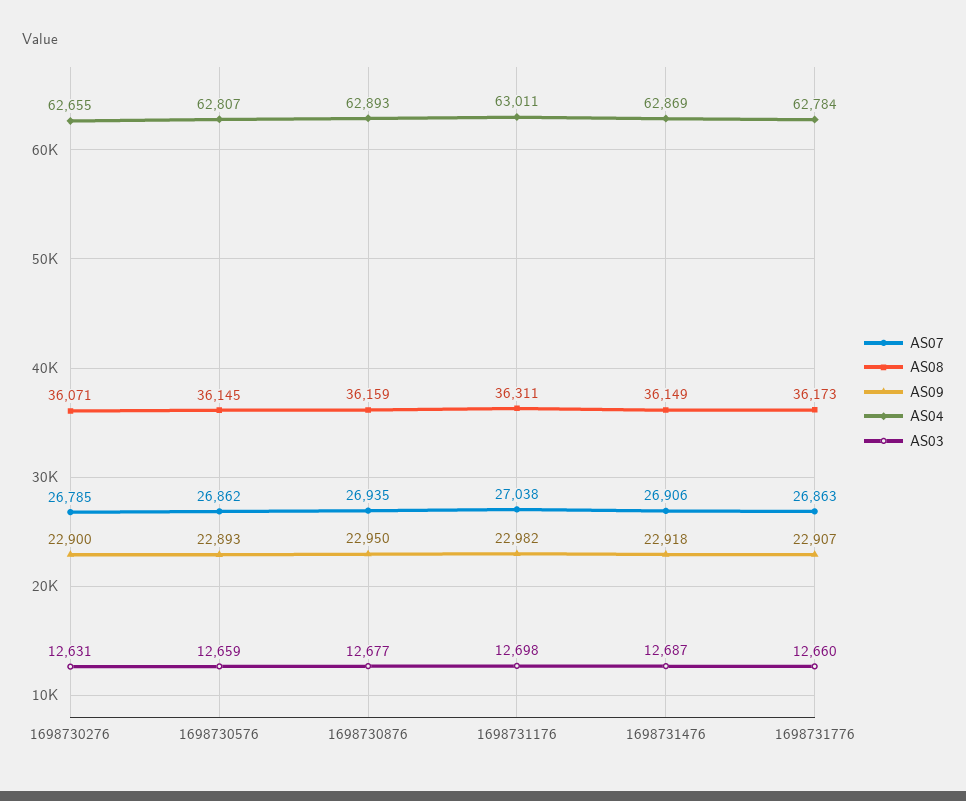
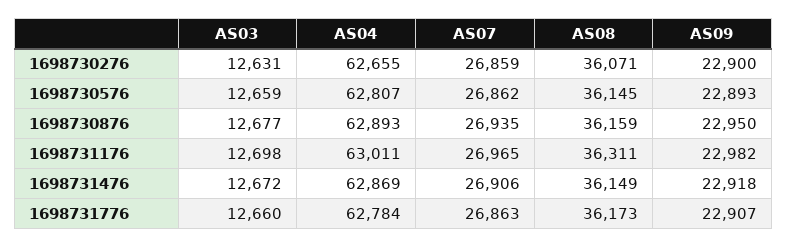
AS07, 1698730276: 26785 -> 26859
AS07, 1698731176: 27038 -> 26965
AS03, 1698731476: 12687 -> 12672

